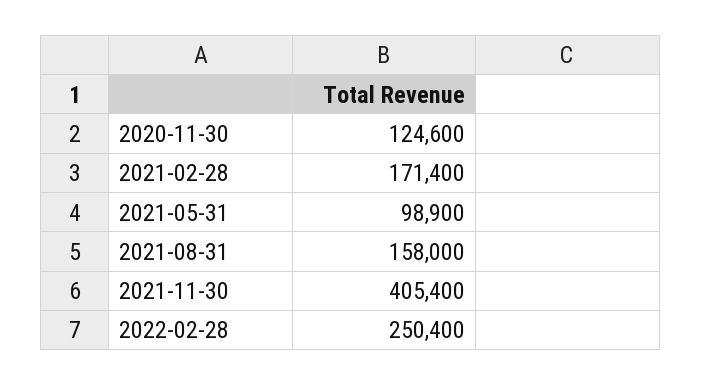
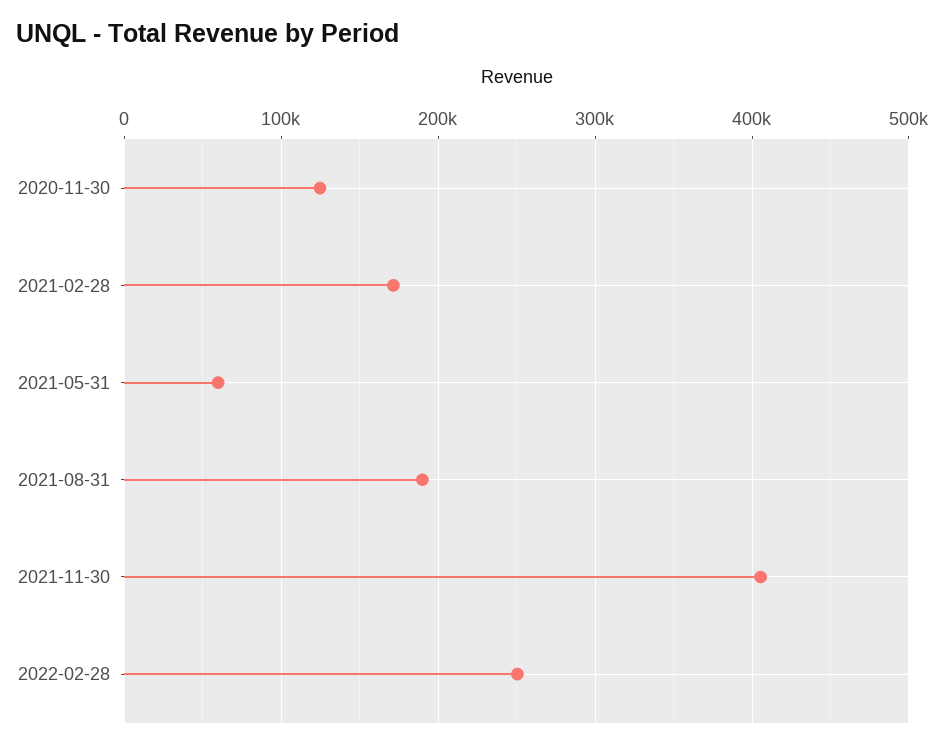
2021-05-31: 98900 -> 60000
2021-08-31: 158000 -> 190000

